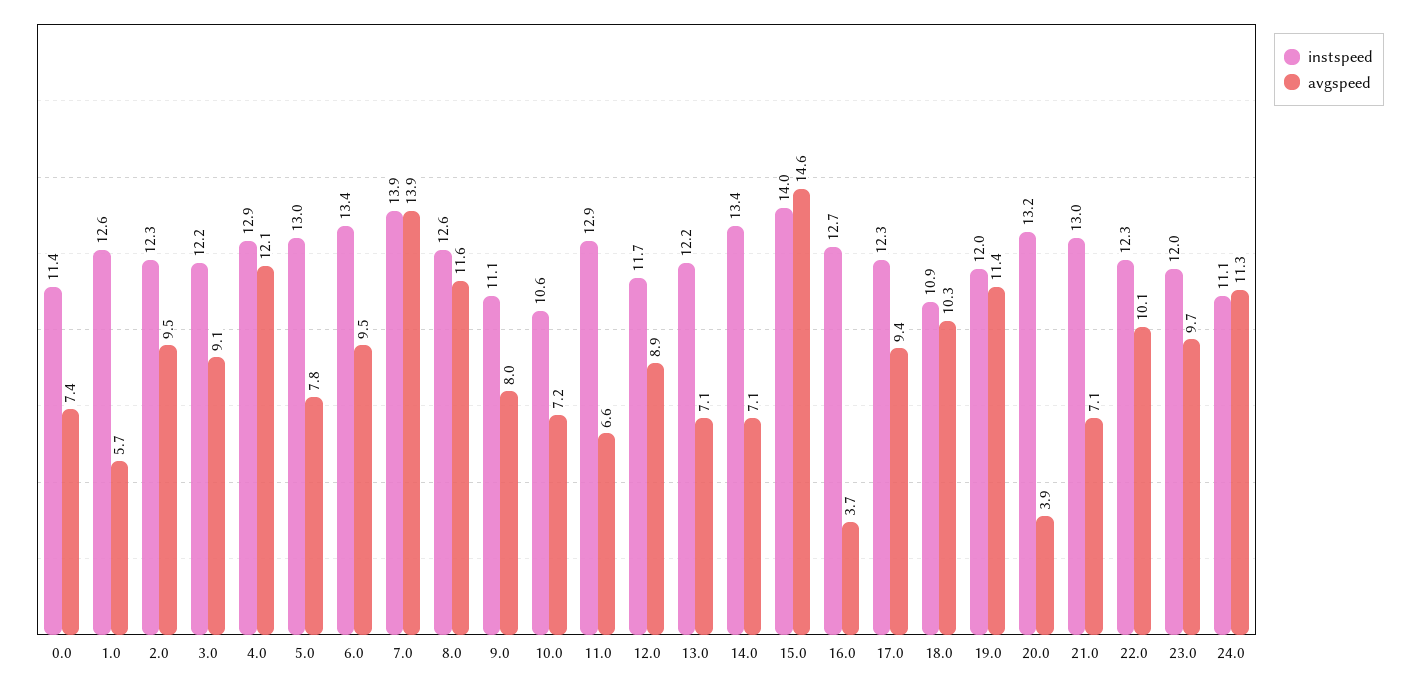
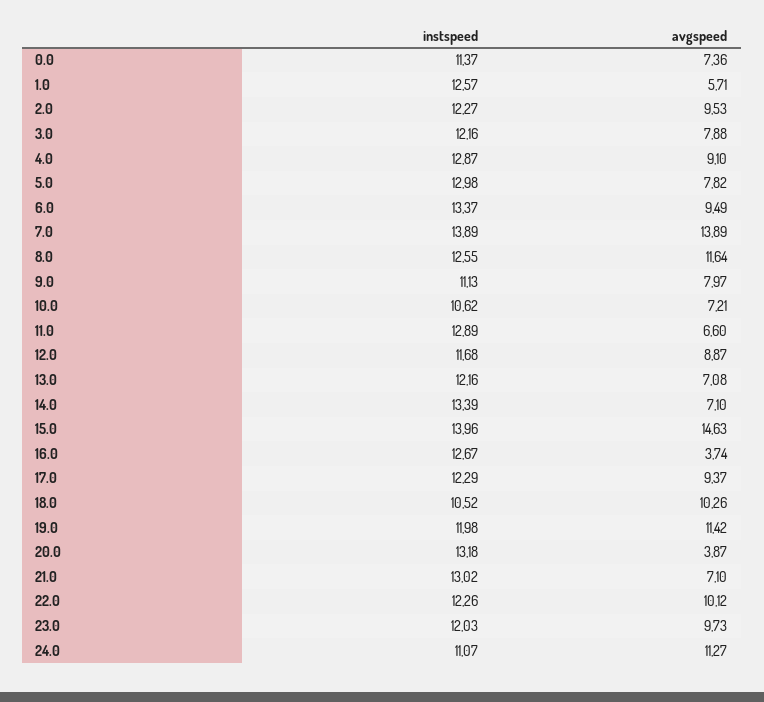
avgspeed, 3.0: 9.1 -> 7.88
avgspeed, 4.0: 12.1 -> 9.1
instspeed, 18.0: 10.9 -> 10.52

